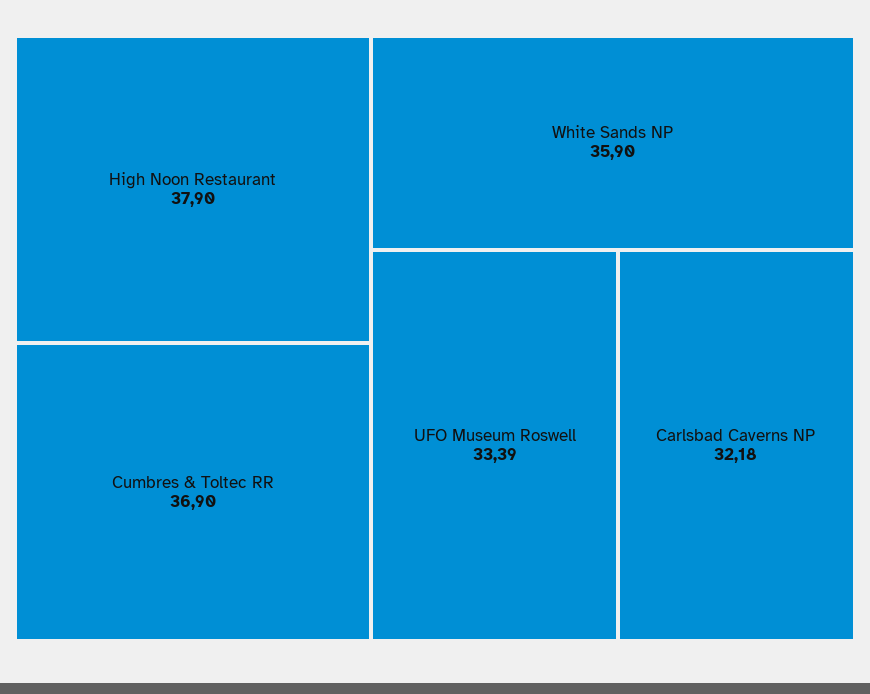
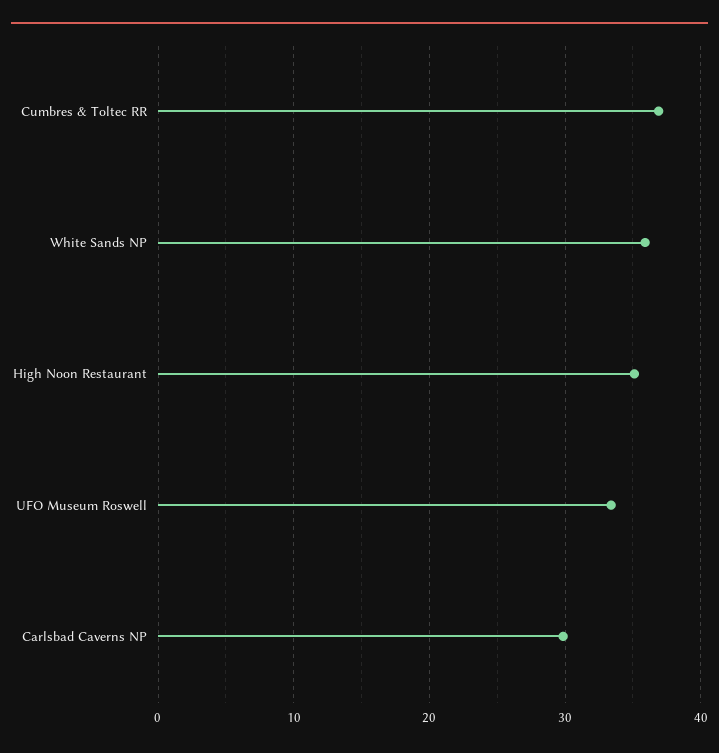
High Noon Restaurant: 37.9 -> 35
Carlsbad Caverns NP: 32.18 -> 30

